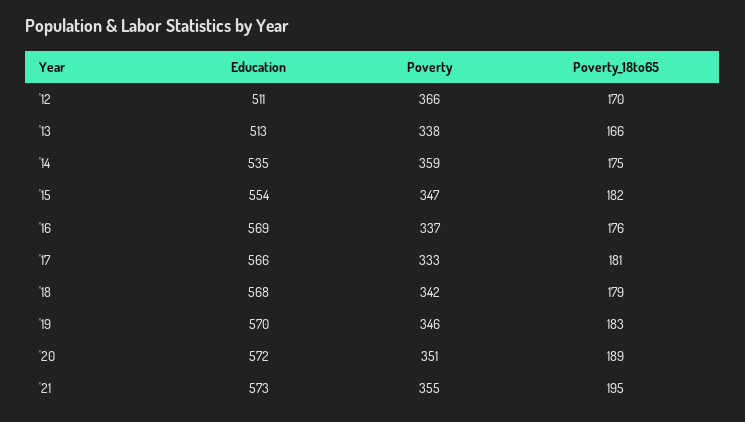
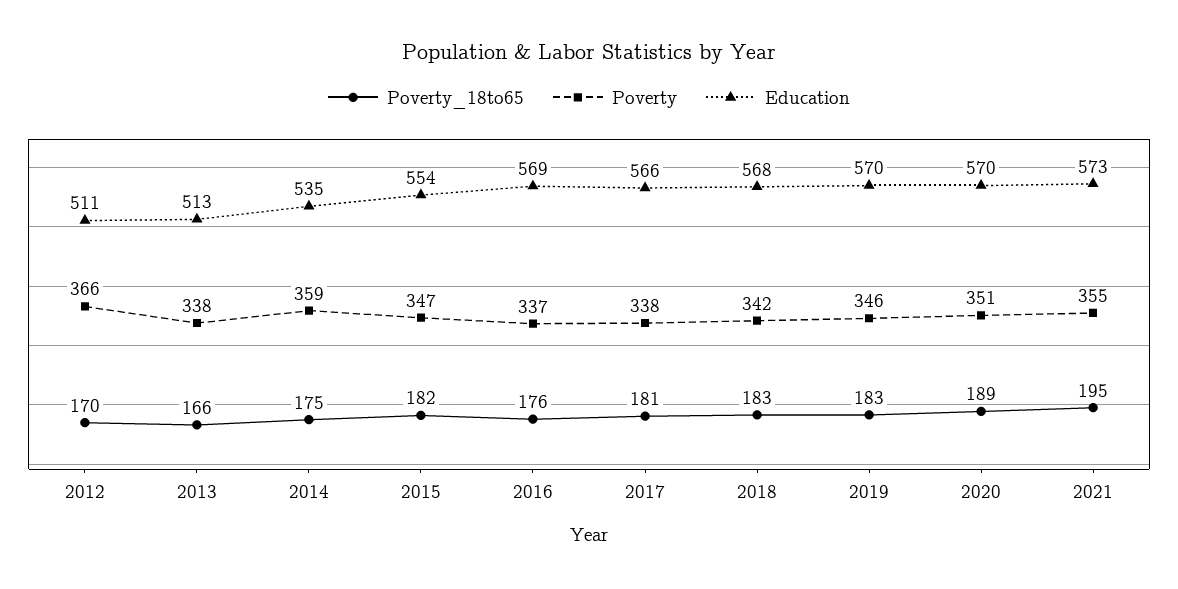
Poverty, '17: 333 -> 338
Poverty_18to65, '18: 179 -> 183
Education, '20: 572 -> 570

